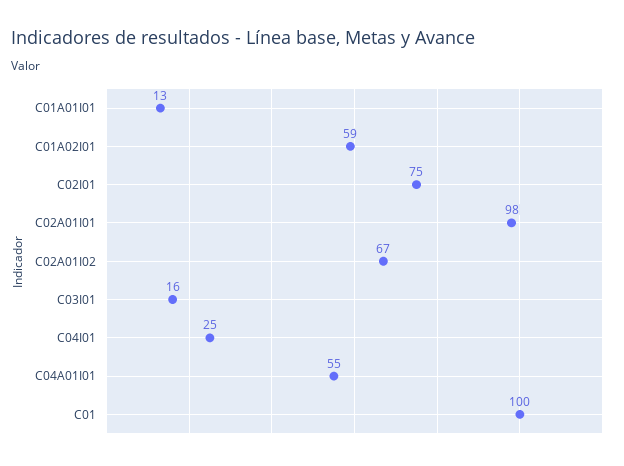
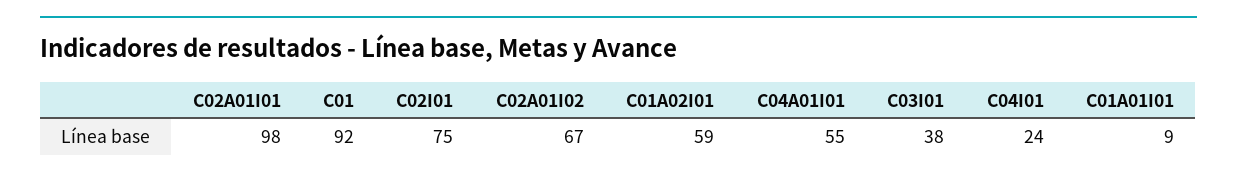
C01A01I01: 13 -> 9
C03I01: 16 -> 38
C04I01: 25 -> 24
C01: 100 -> 92

